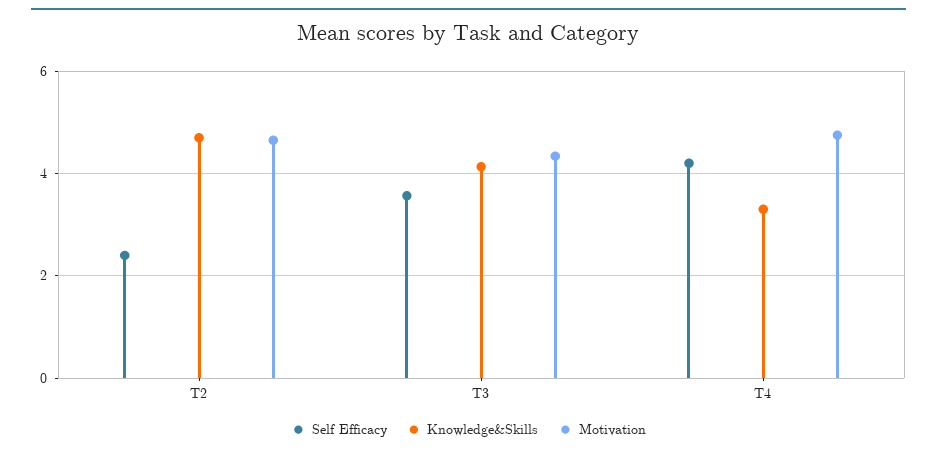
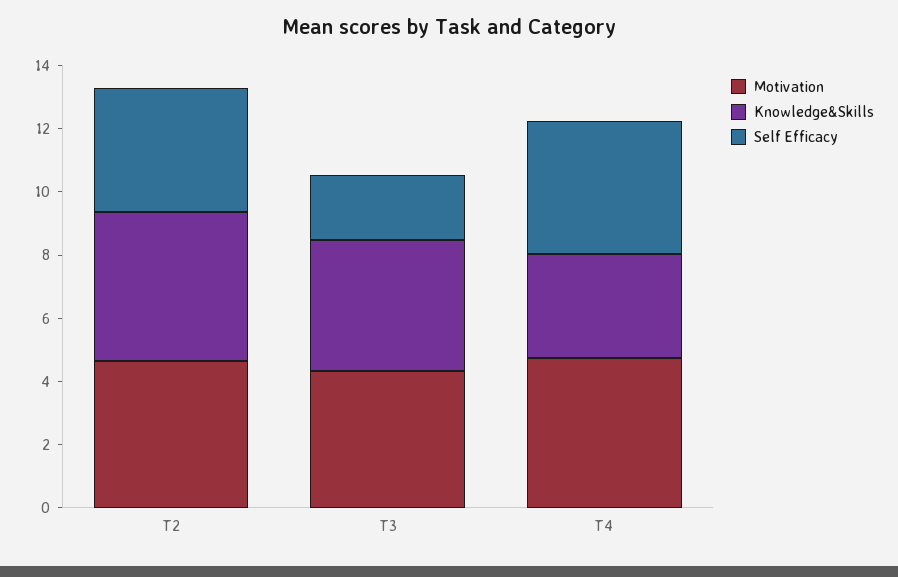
Self Efficacy, T2: 2.4 -> 4
Self Efficacy, T3: 3.6 -> 2

